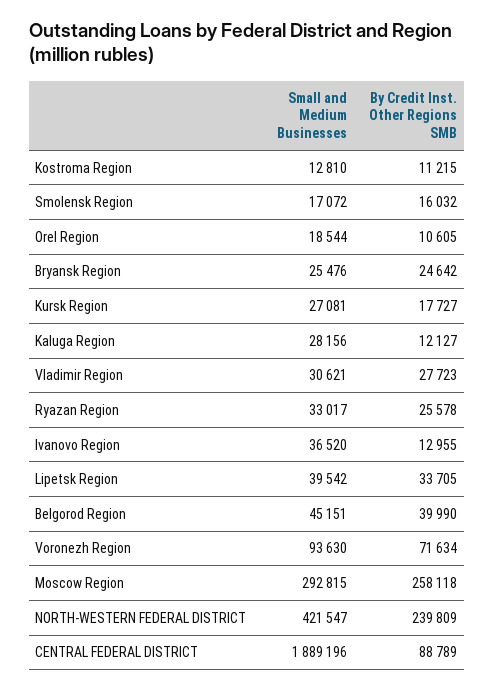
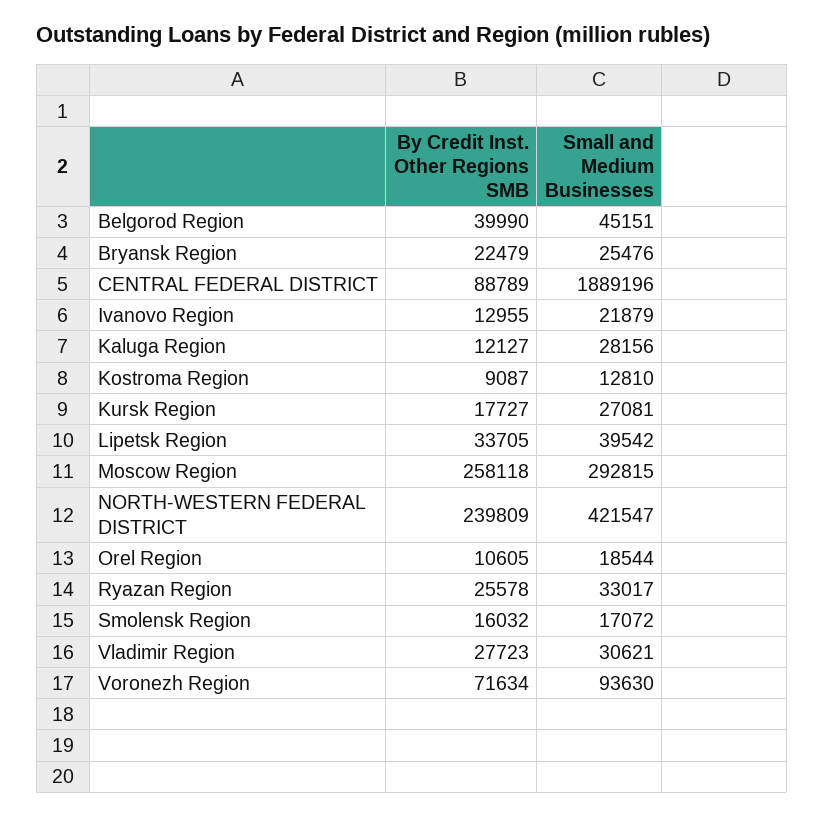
By Credit Inst. Other Regions SMB, Kostroma Region: 11215 -> 9087
By Credit Inst. Other Regions SMB, Bryansk Region: 24642 -> 22479
Small and Medium Businesses, Ivanovo Region: 36520 -> 21879

